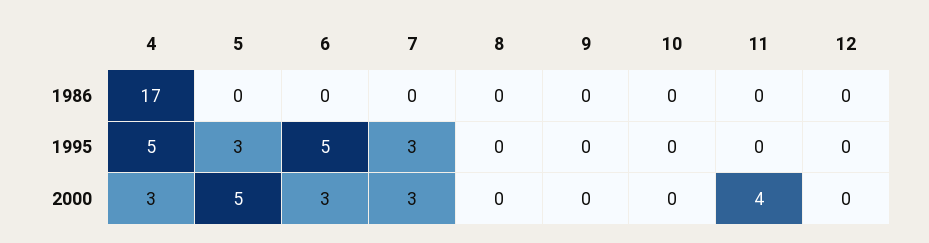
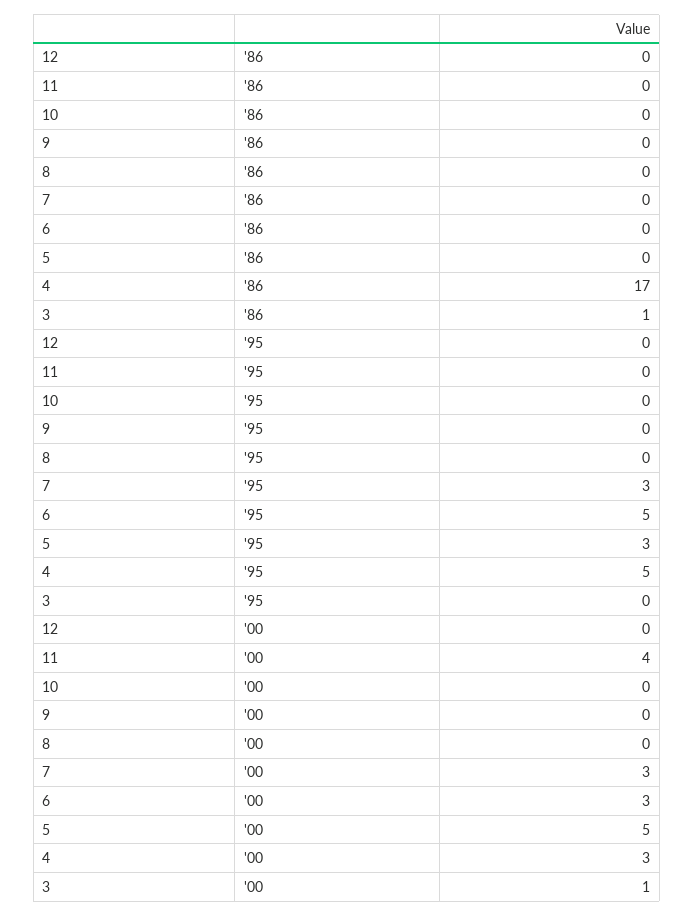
3, 1986: none -> 1
3, 1995: none -> 0
3, 2000: none -> 1

